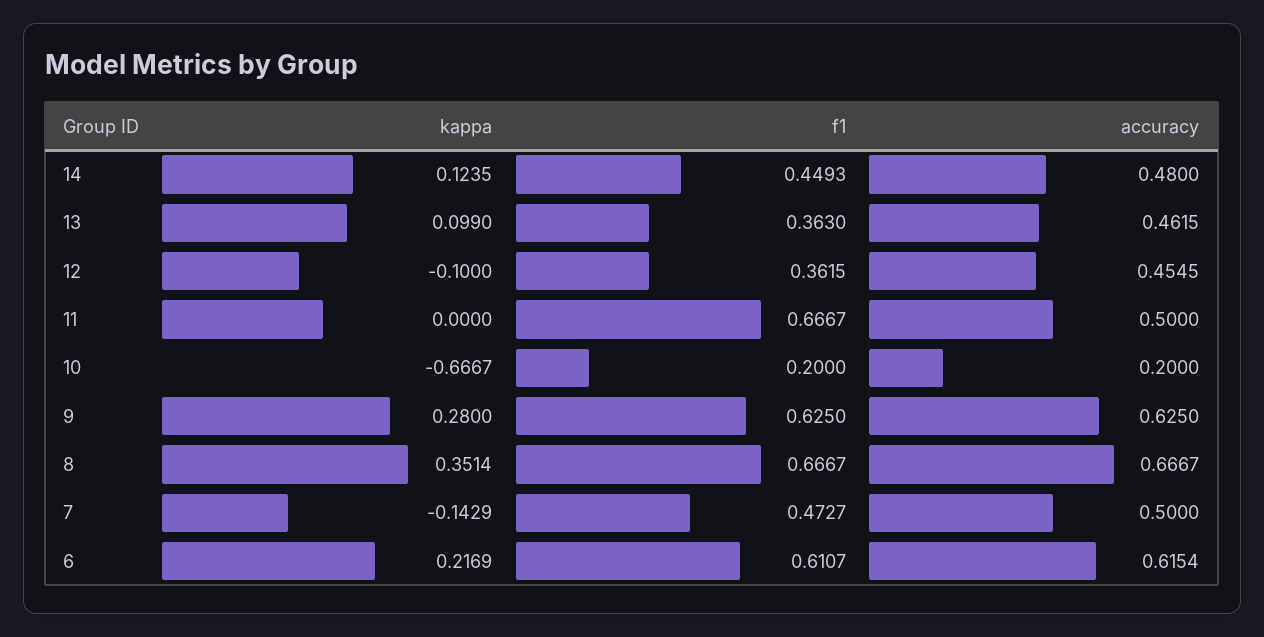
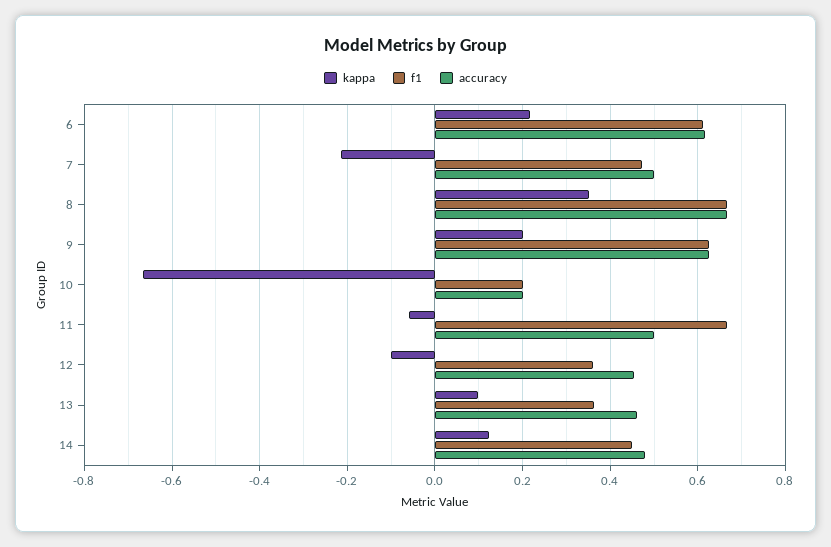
kappa, 11: 0 -> -0.06
kappa, 9: 0.28 -> 0.2
kappa, 7: -0.1429 -> -0.22

